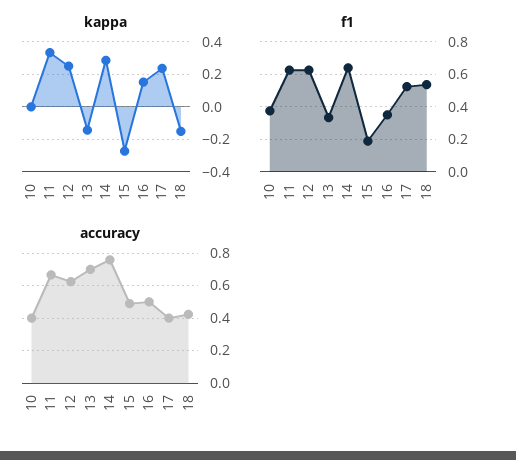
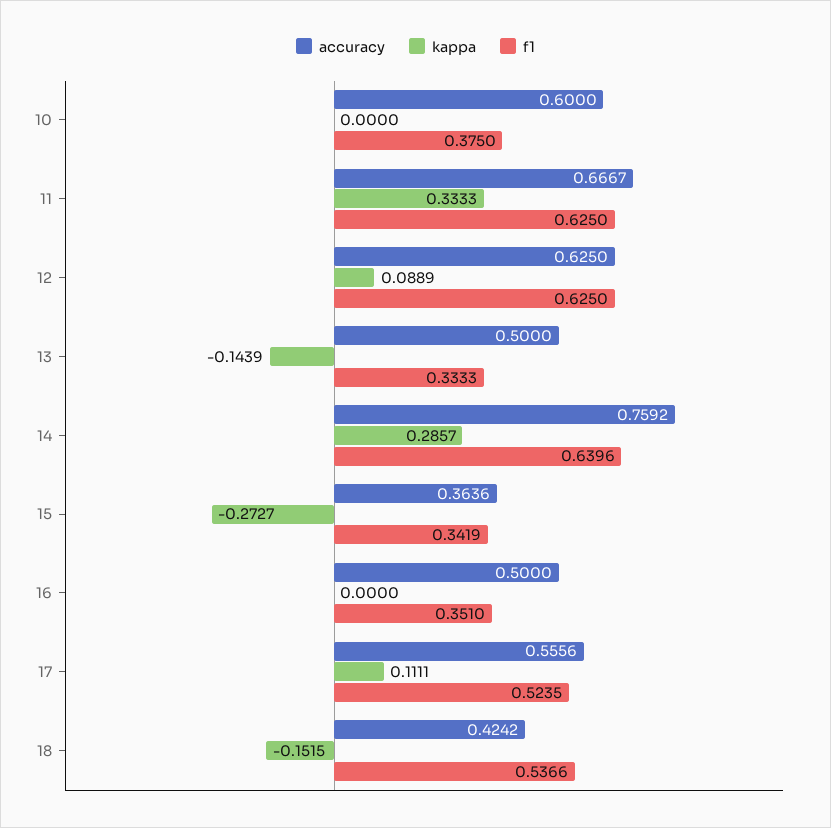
kappa, 12: 0.25 -> 0.0889
kappa, 16: 0.15 -> 0
kappa, 17: 0.25 -> 0.1111
f1, 15: 0.2 -> 0.3419
accuracy, 10: 0.4 -> 0.6
accuracy, 13: 0.7 -> 0.5
accuracy, 15: 0.5 -> 0.3636
accuracy, 17: 0.4 -> 0.5556

